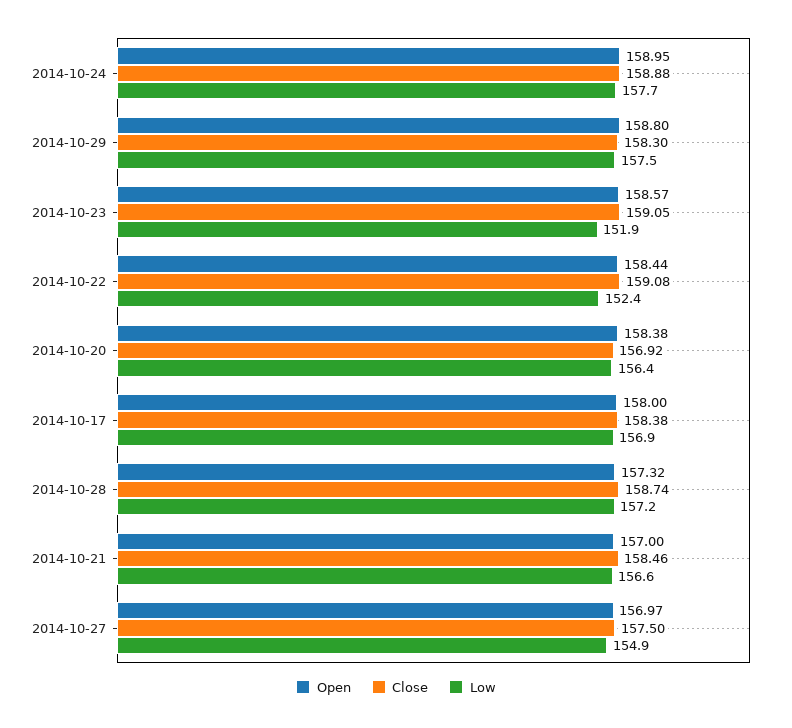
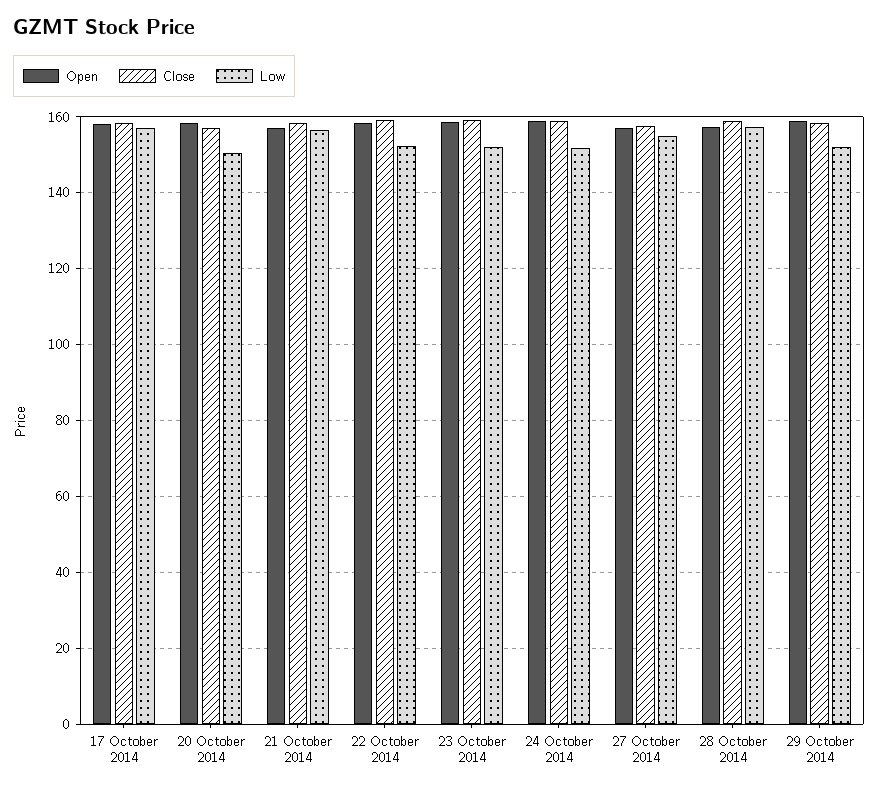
Low, 2014-10-24: 157.7 -> 152
Low, 2014-10-29: 157.5 -> 152
Low, 2014-10-20: 156.4 -> 150

